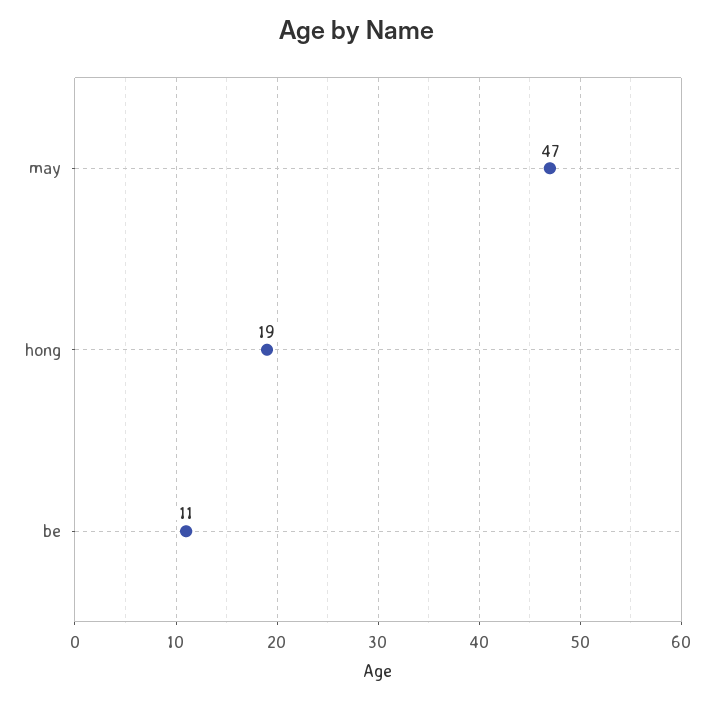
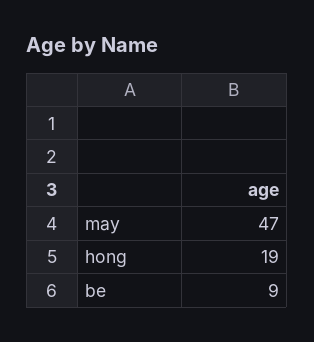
be: 11 -> 9

